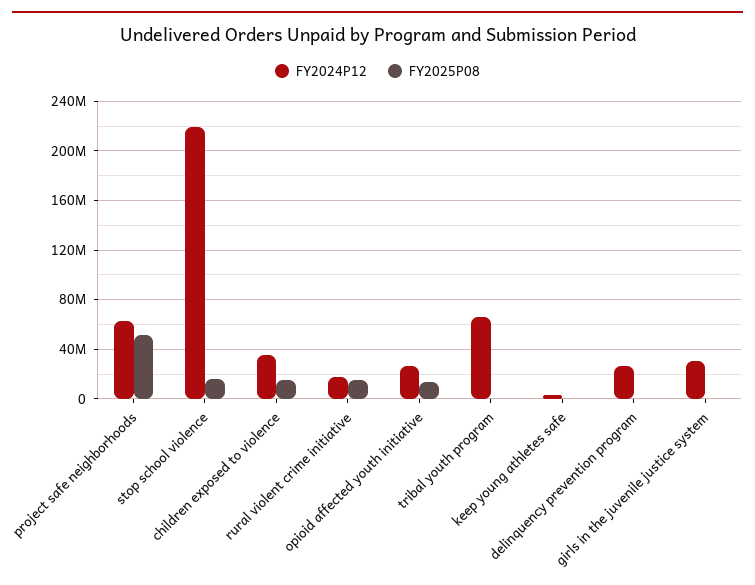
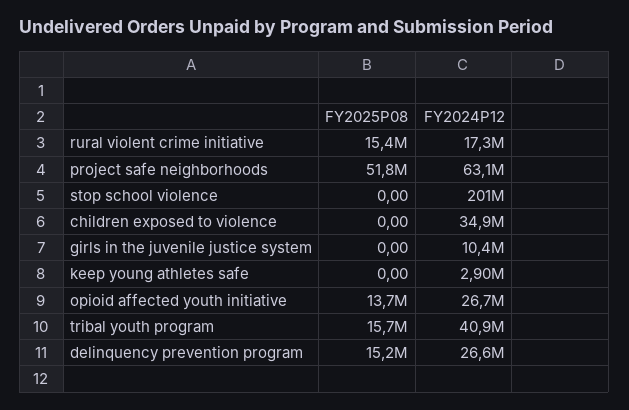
FY2024P12, stop school violence: 220000000 -> 201000000
FY2025P08, stop school violence: 15000000 -> 0
FY2025P08, children exposed to violence: 15000000 -> 0
FY2024P12, tribal youth program: 65000000 -> 40900000
FY2025P08, tribal youth program: 0 -> 15700000
FY2025P08, delinquency prevention program: 0 -> 15200000
FY2024P12, girls in the juvenile justice system: 30000000 -> 10400000

